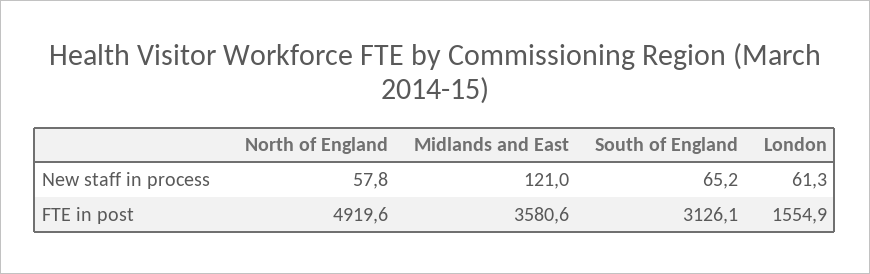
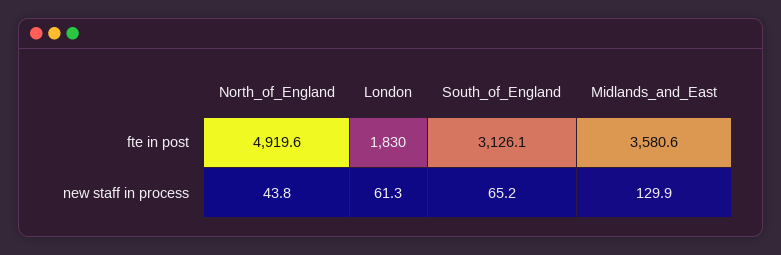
North of England, New staff in process: 57.8 -> 43.8
Midlands and East, New staff in process: 121 -> 129.9
London, FTE in post: 1554.9 -> 1830

